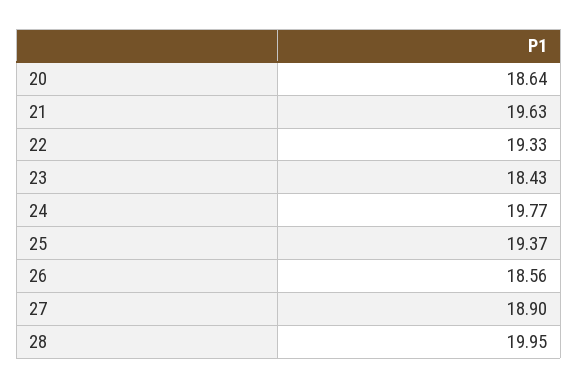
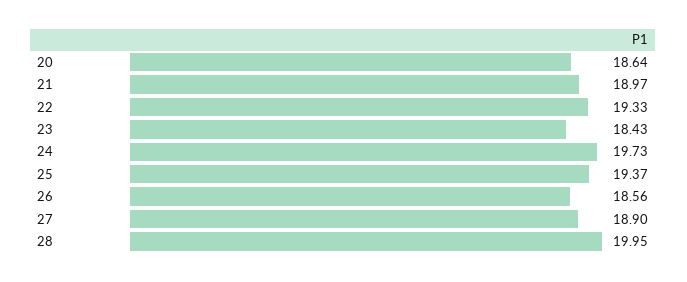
21: 19.63 -> 18.97
24: 19.77 -> 19.73

